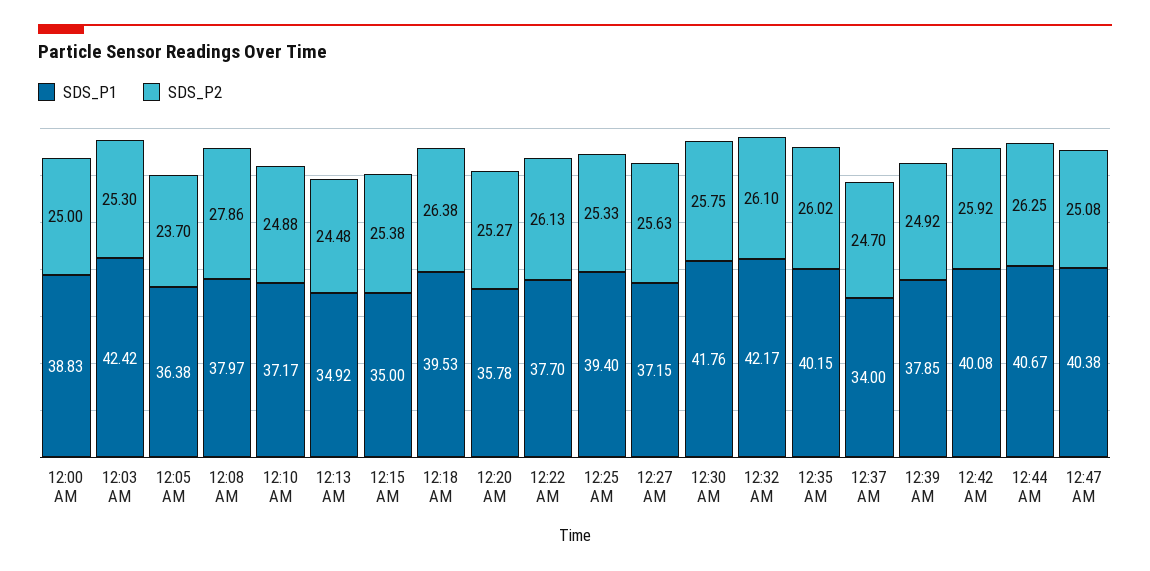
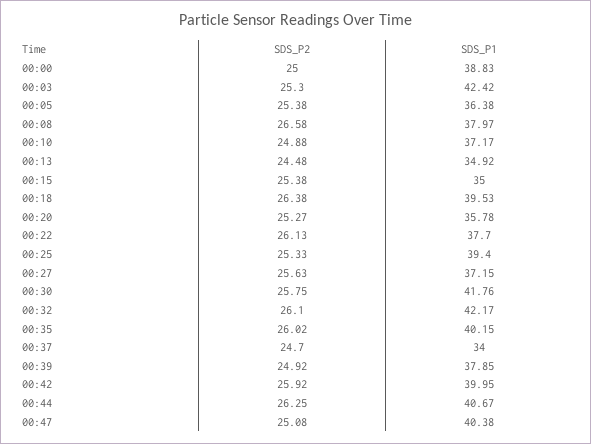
SDS_P2, 12:05 AM: 23.7 -> 25.38
SDS_P2, 12:08 AM: 27.86 -> 26.58
SDS_P1, 12:42 AM: 40.08 -> 39.95

